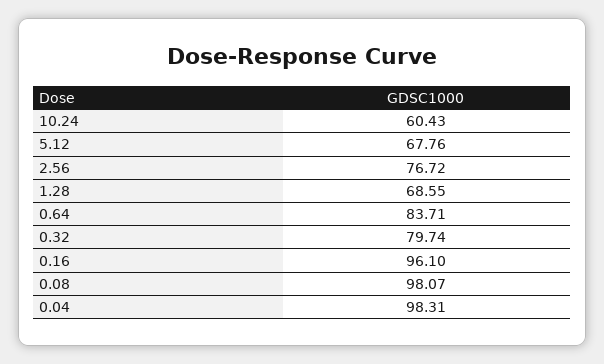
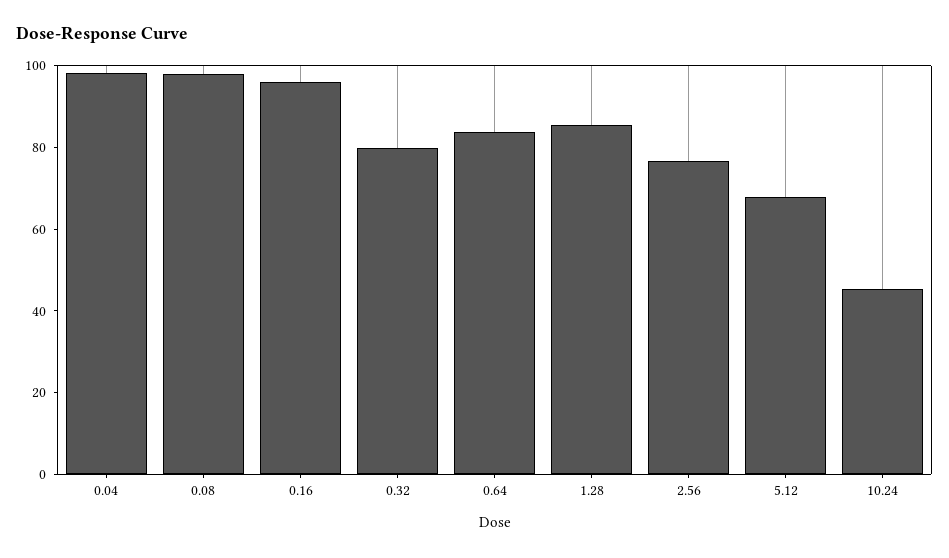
10.24: 60.43 -> 45
1.28: 68.55 -> 85

